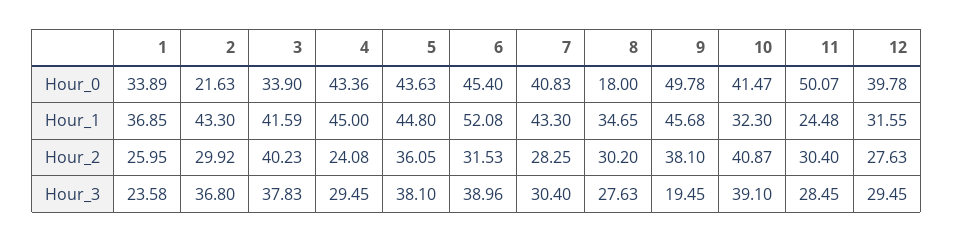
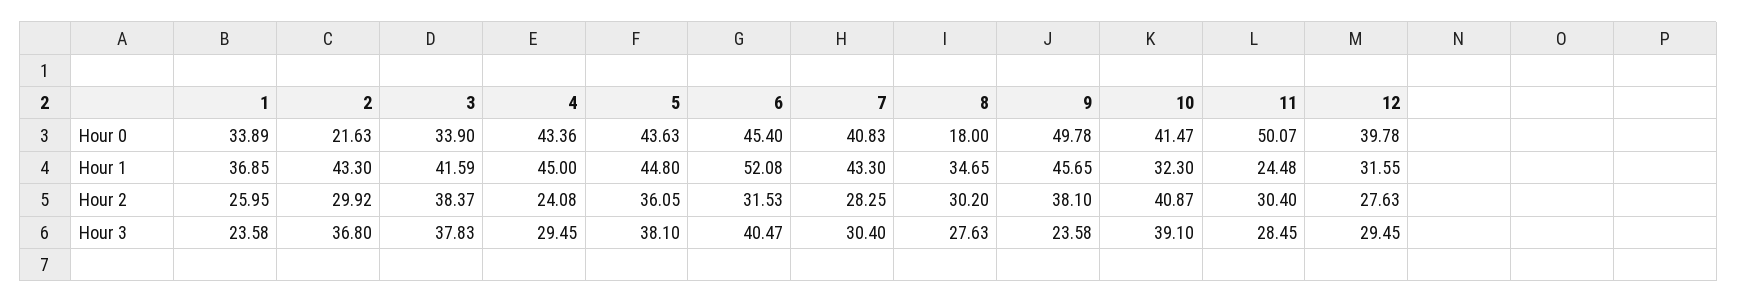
9, Hour_1: 45.68 -> 45.65
3, Hour_2: 40.23 -> 38.37
6, Hour_3: 38.96 -> 40.47
9, Hour_3: 19.45 -> 23.58

